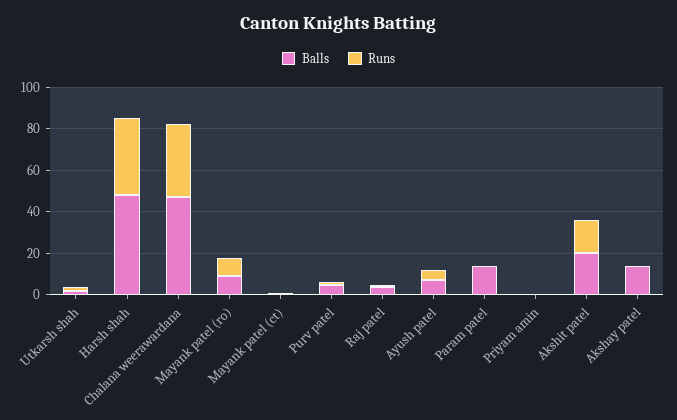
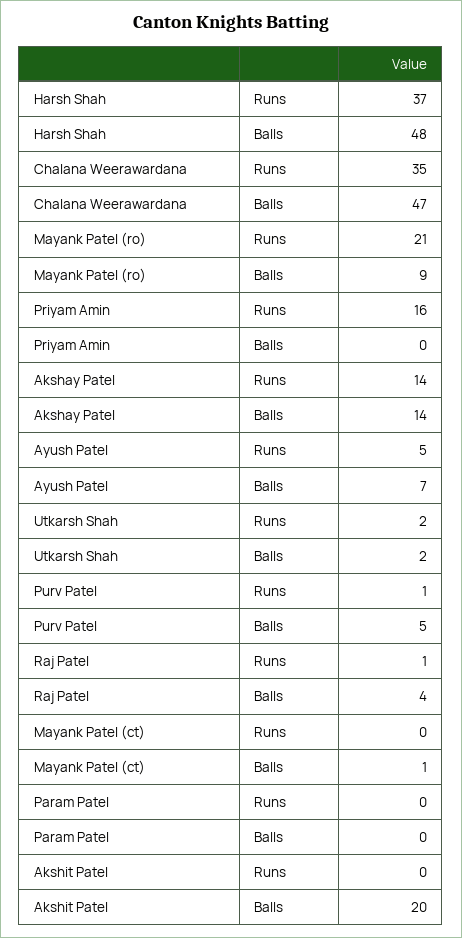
Runs, Mayank patel (ro): 10 -> 21
Balls, Param patel: 15 -> 0
Runs, Priyam amin: 0 -> 16
Runs, Akshit patel: 15 -> 0
Runs, Akshay patel: 0 -> 14

